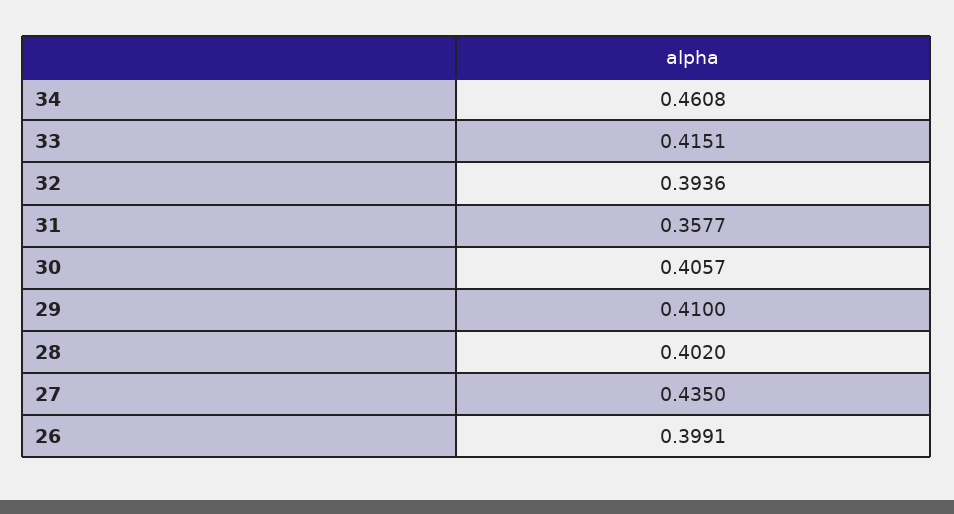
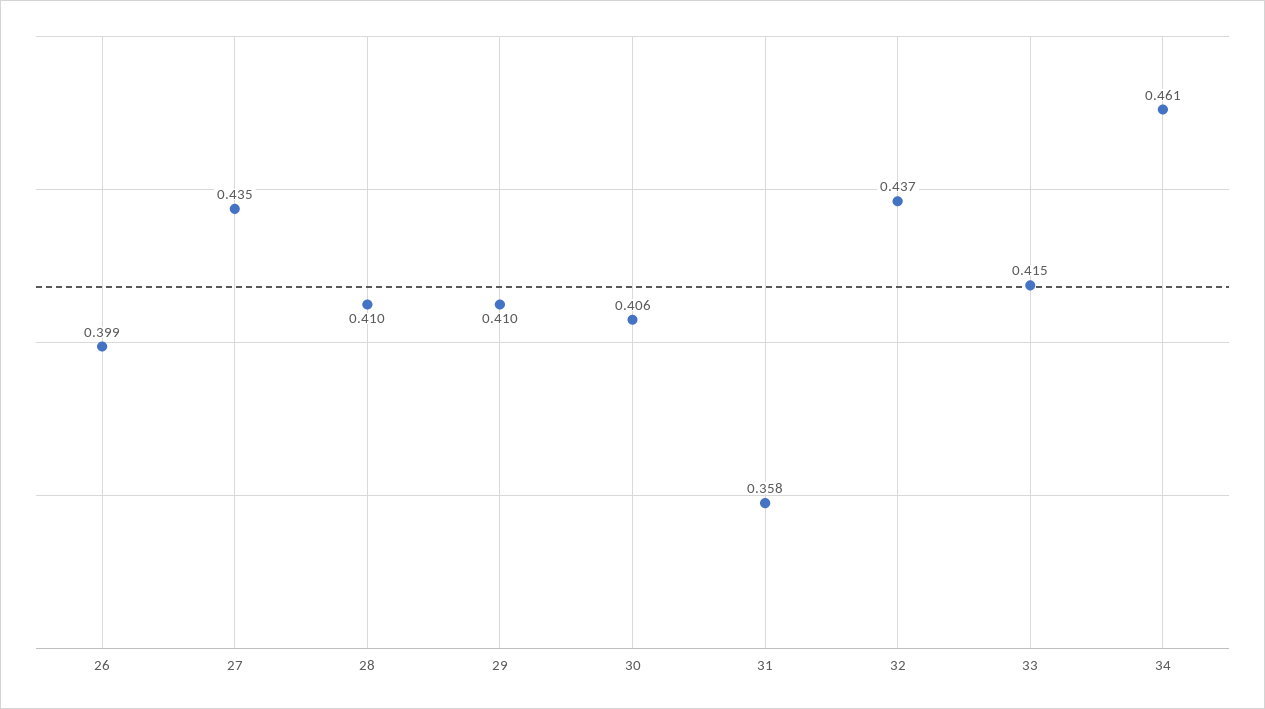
32: 0.3936 -> 0.437
28: 0.402 -> 0.41

